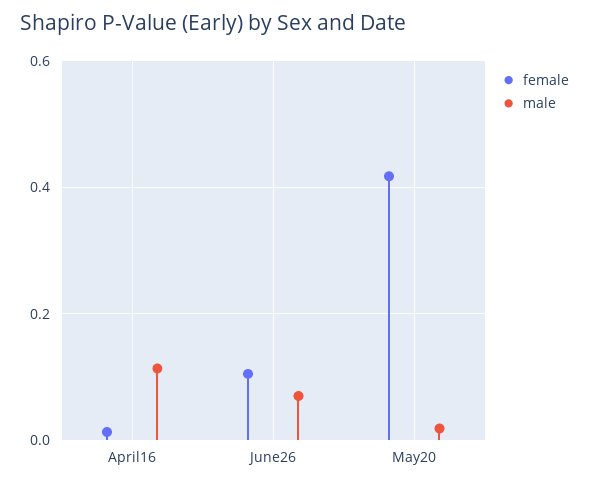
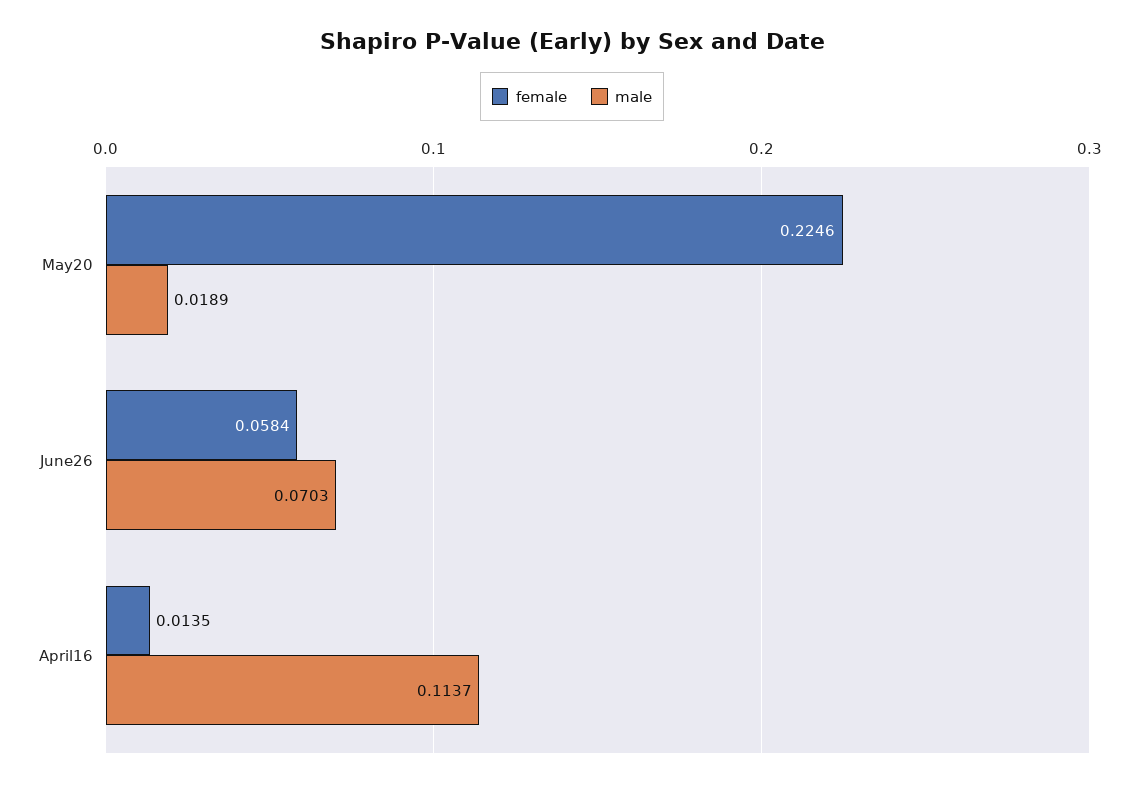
female, June26: 0.1 -> 0.0584
female, May20: 0.42 -> 0.2246

